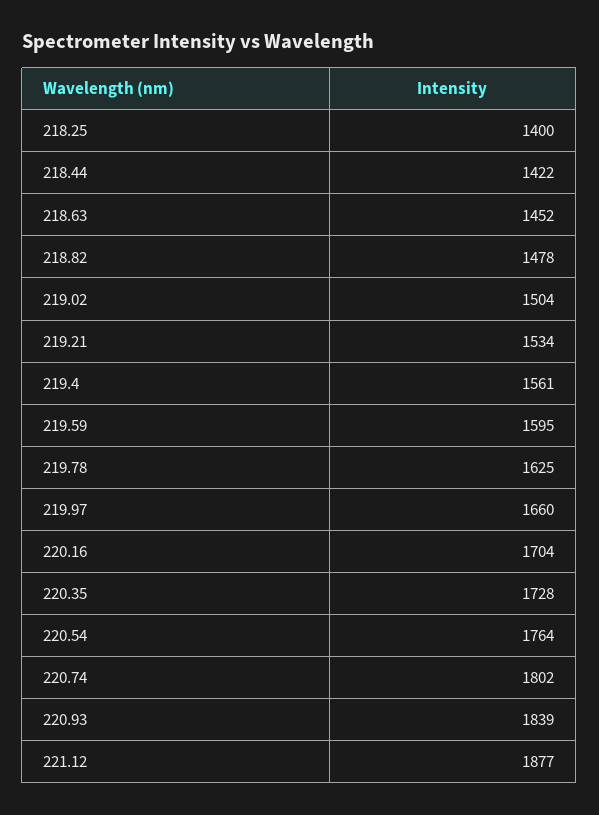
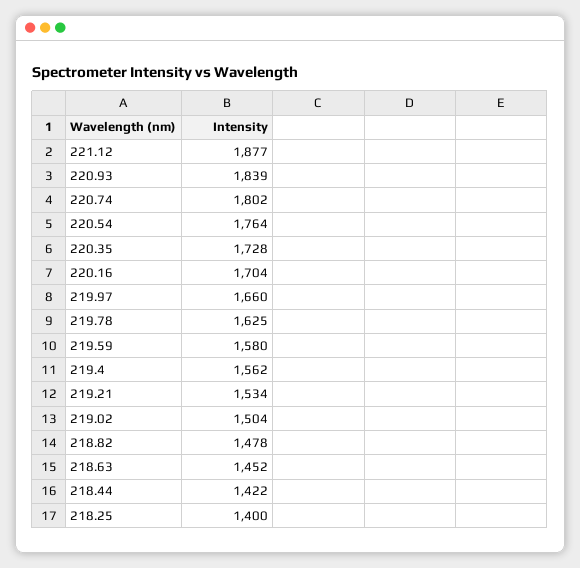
219.4: 1561 -> 1562
219.59: 1595 -> 1580

